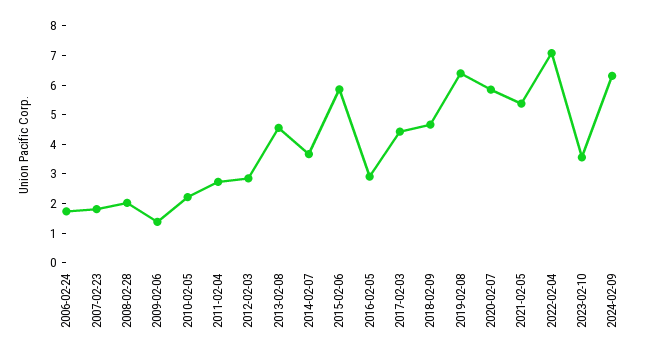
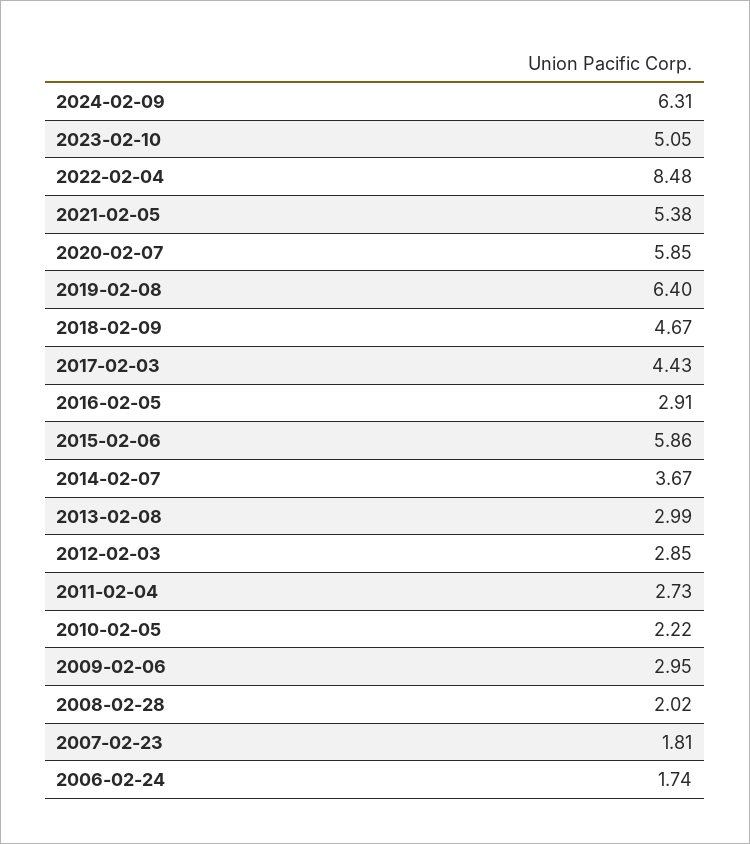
2009-02-06: 1.5 -> 2.95
2013-02-08: 4.5 -> 2.99
2022-02-04: 7 -> 8.48
2023-02-10: 3.5 -> 5.05

